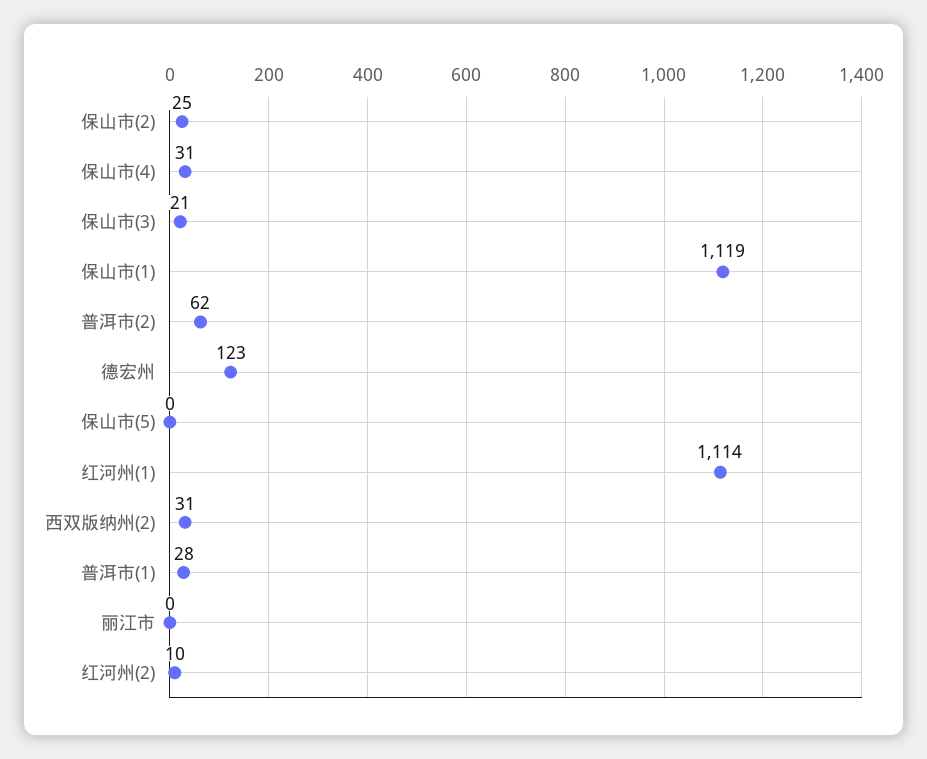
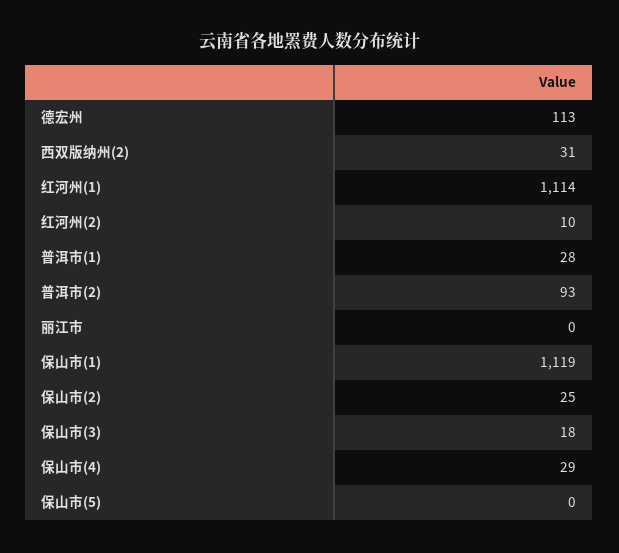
保山市(4): 31 -> 29
保山市(3): 21 -> 18
普洱市(2): 62 -> 93
德宏州: 123 -> 113

